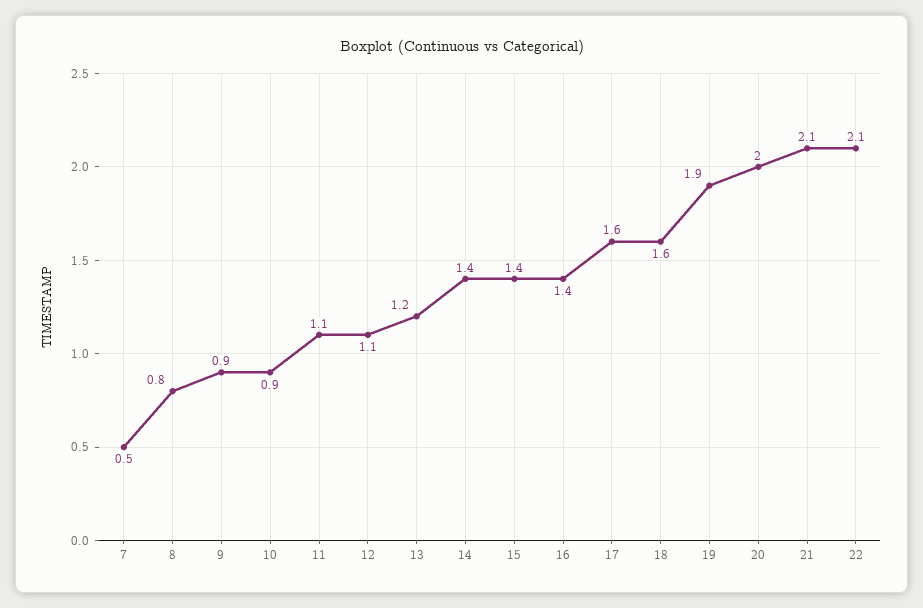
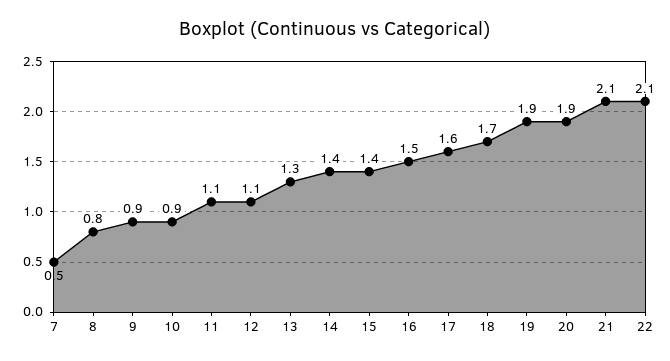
13: 1.2 -> 1.3
16: 1.4 -> 1.5
18: 1.6 -> 1.7
20: 2 -> 1.9

